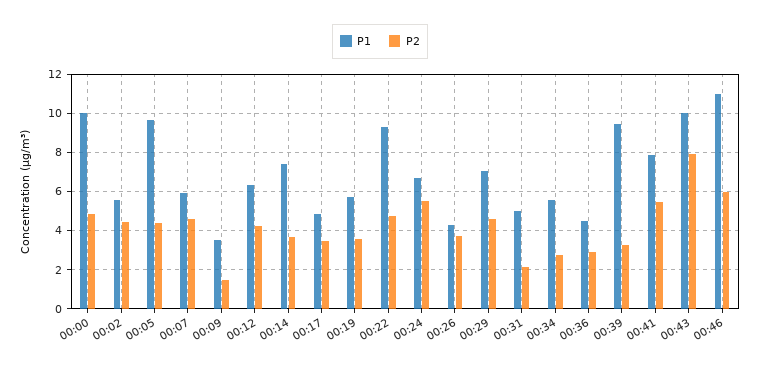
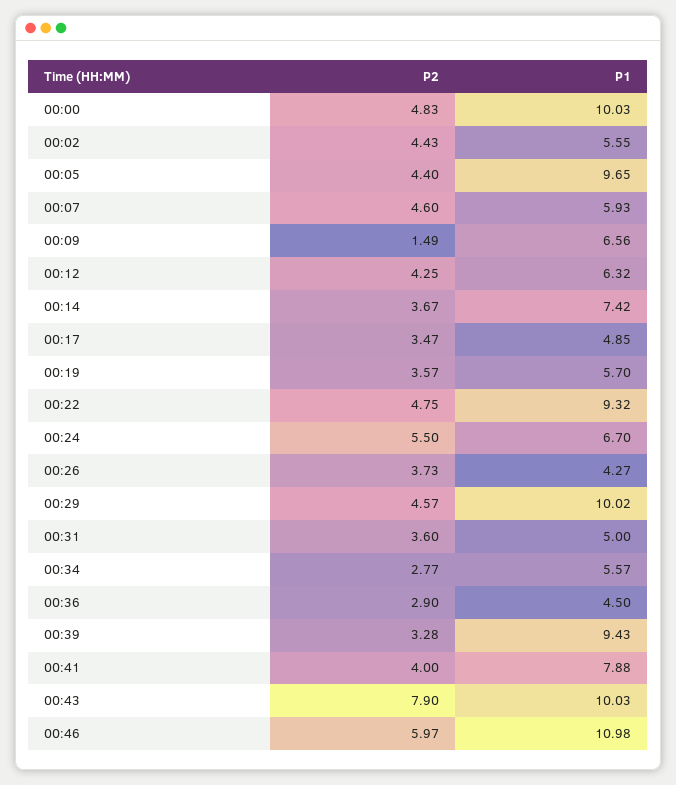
P1, 00:09: 3.5 -> 6.56
P1, 00:29: 7 -> 10.02
P2, 00:31: 2 -> 3.6
P2, 00:41: 5.5 -> 4

